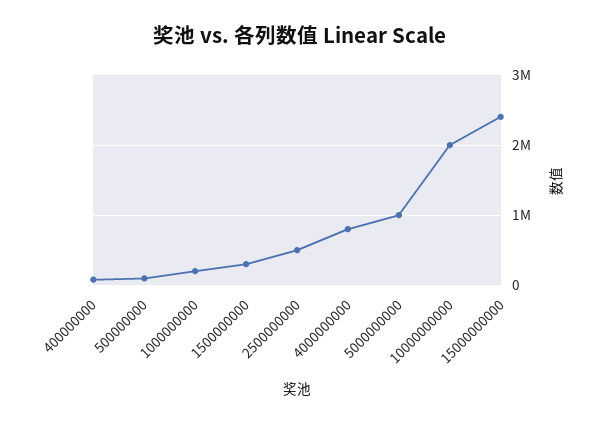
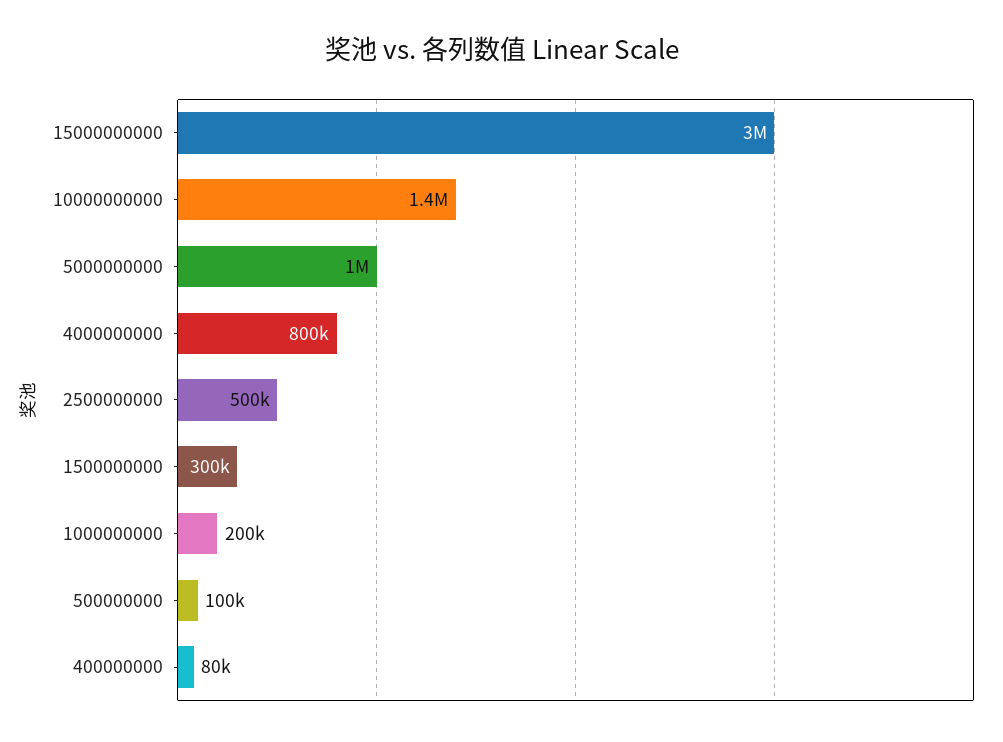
10000000000: 2000000 -> 1400000
15000000000: 2400000 -> 3000000

